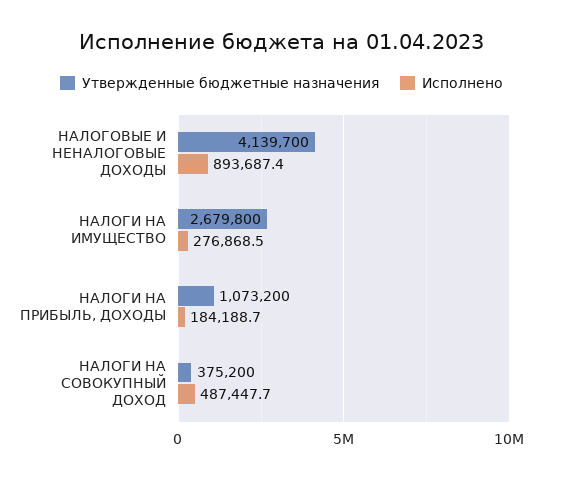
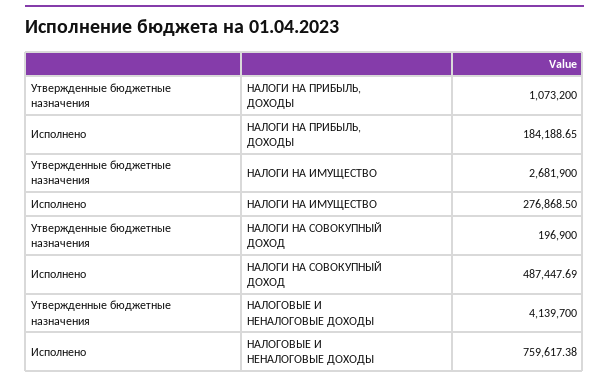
Исполнено, НАЛОГОВЫЕ И НЕНАЛОГОВЫЕ ДОХОДЫ: 893687.4 -> 759617.38
Утвержденные бюджетные назначения, НАЛОГИ НА ИМУЩЕСТВО: 2679800 -> 2681900
Утвержденные бюджетные назначения, НАЛОГИ НА СОВОКУПНЫЙ ДОХОД: 375200 -> 196900

